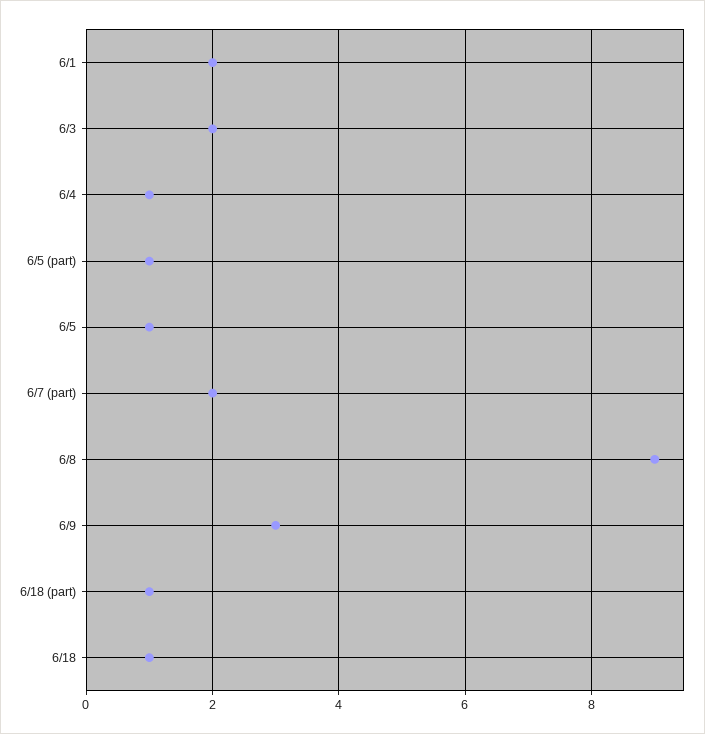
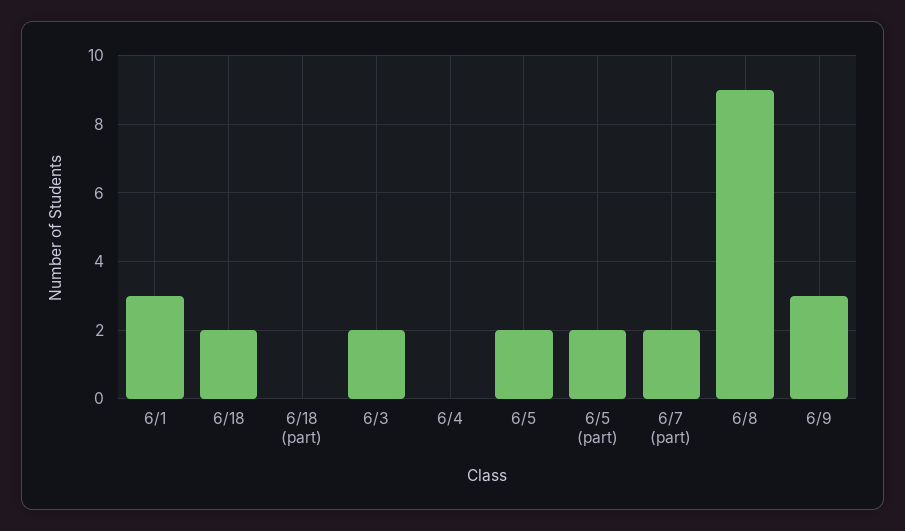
6/1: 2 -> 3
6/4: 1 -> 0
6/5 (part): 1 -> 2
6/5: 1 -> 2
6/18 (part): 1 -> 0
6/18: 1 -> 2

